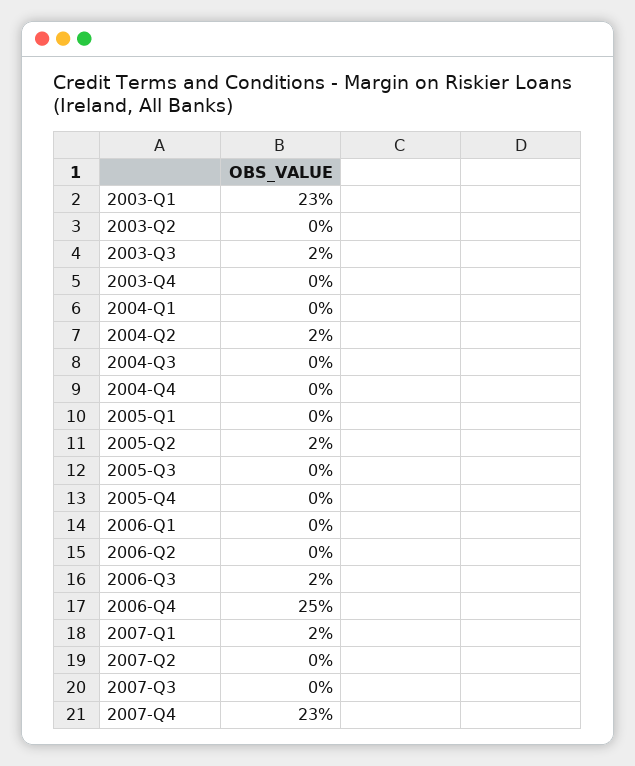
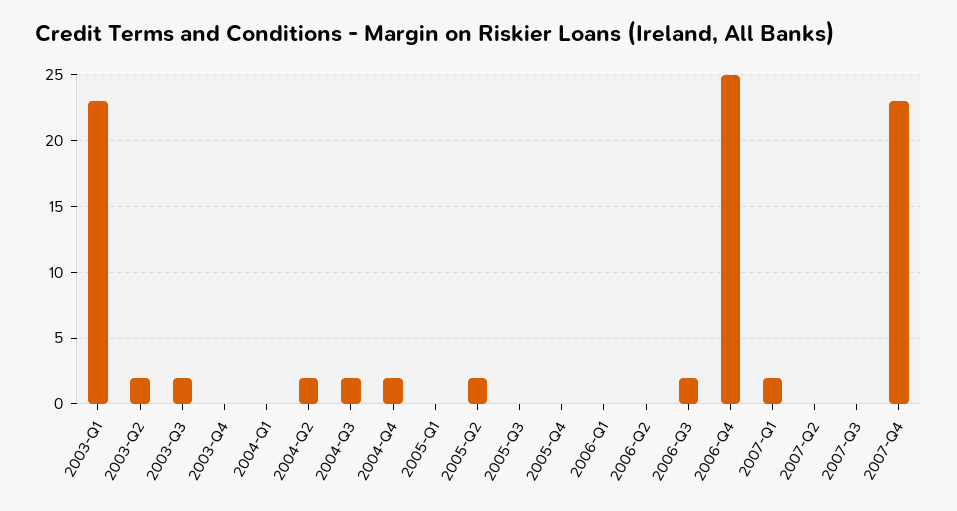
2003-Q2: 0 -> 2
2004-Q3: 0 -> 2
2004-Q4: 0 -> 2

